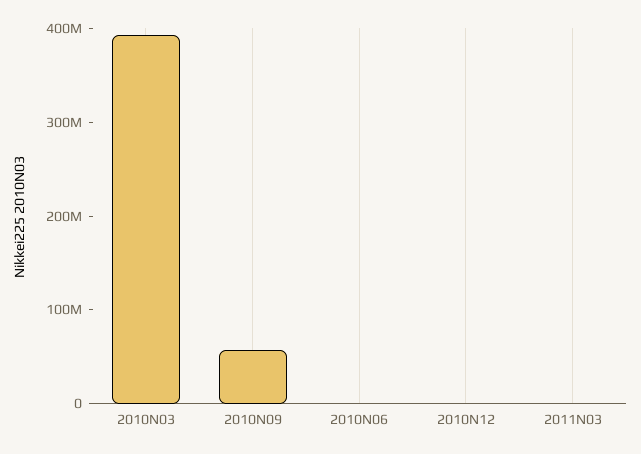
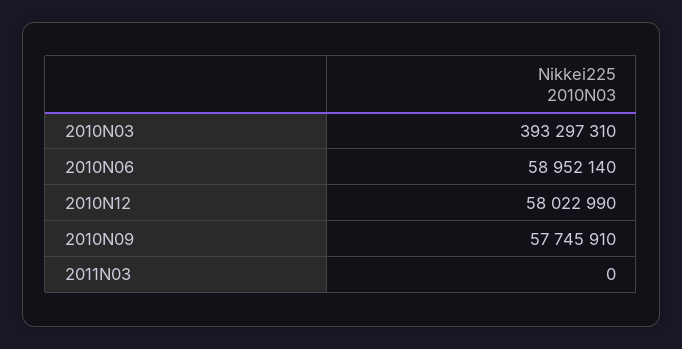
2010N06: 0 -> 58952140
2010N12: 0 -> 58022990

